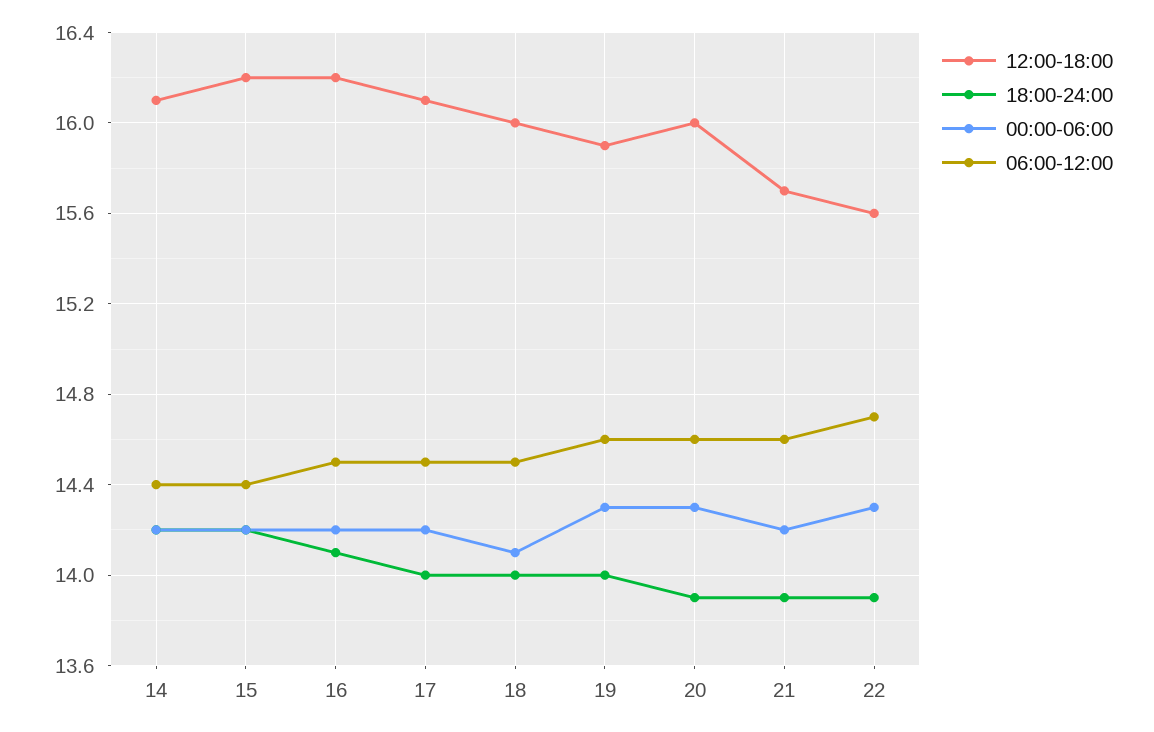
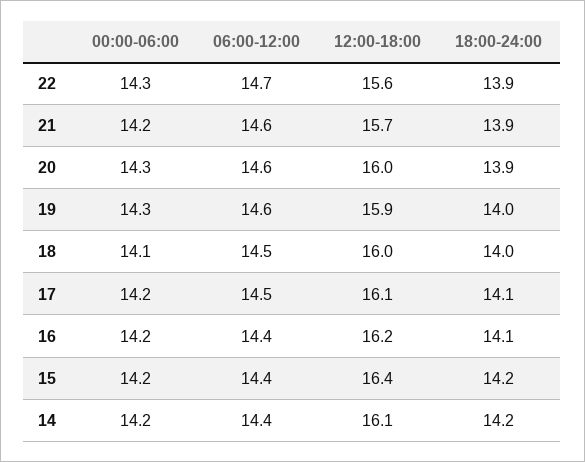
12:00-18:00, 15: 16.2 -> 16.4
06:00-12:00, 16: 14.5 -> 14.4
18:00-24:00, 17: 14 -> 14.1

